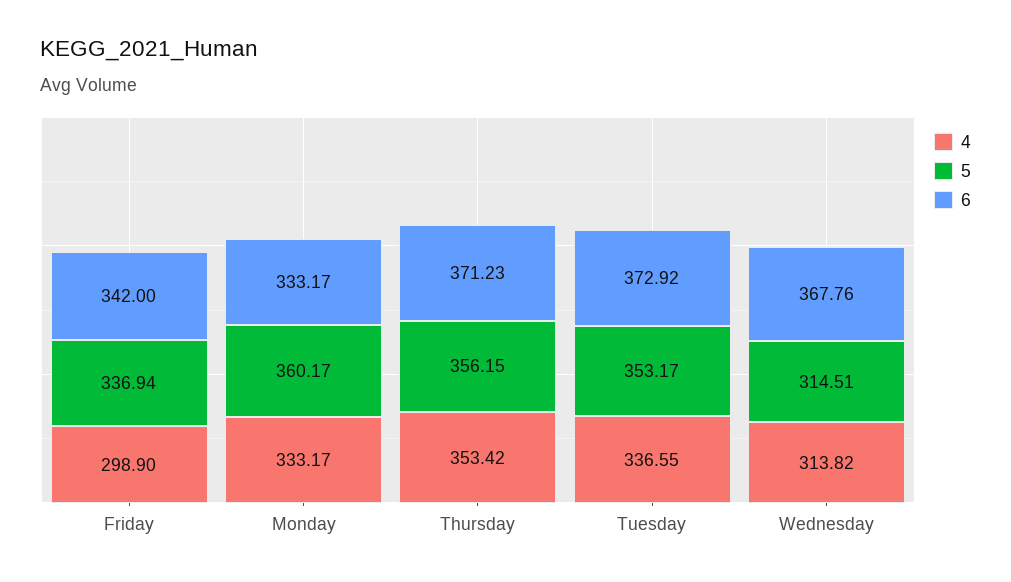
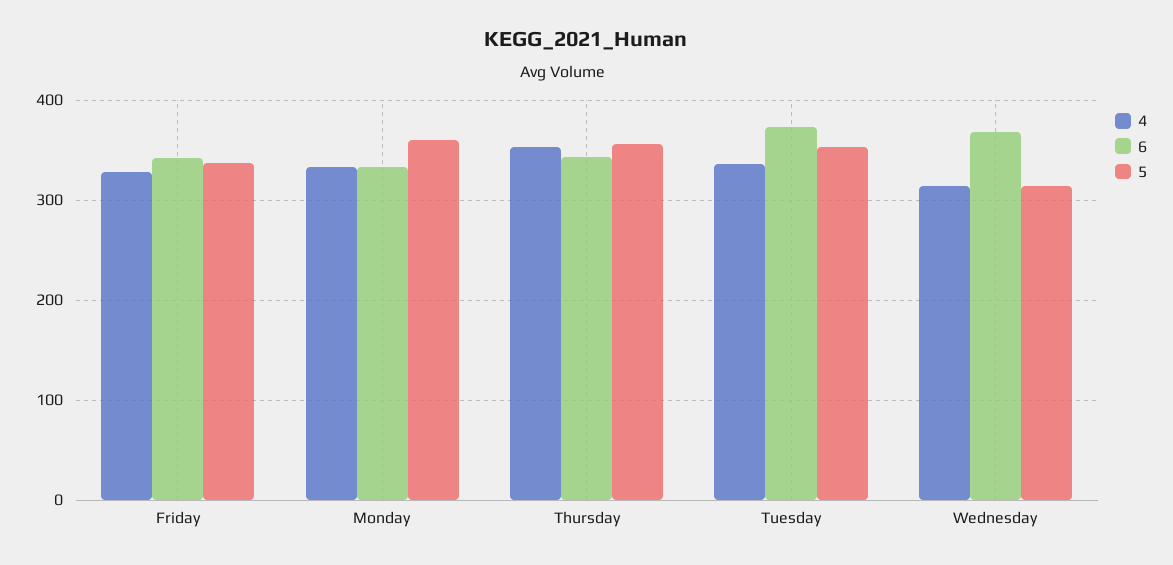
4, Friday: 298.9 -> 330
6, Thursday: 371.23 -> 340

